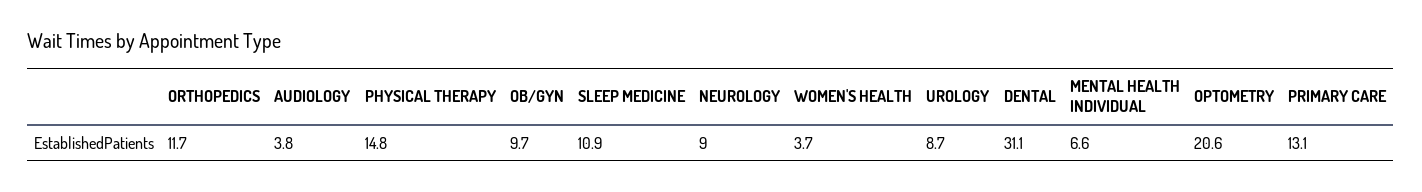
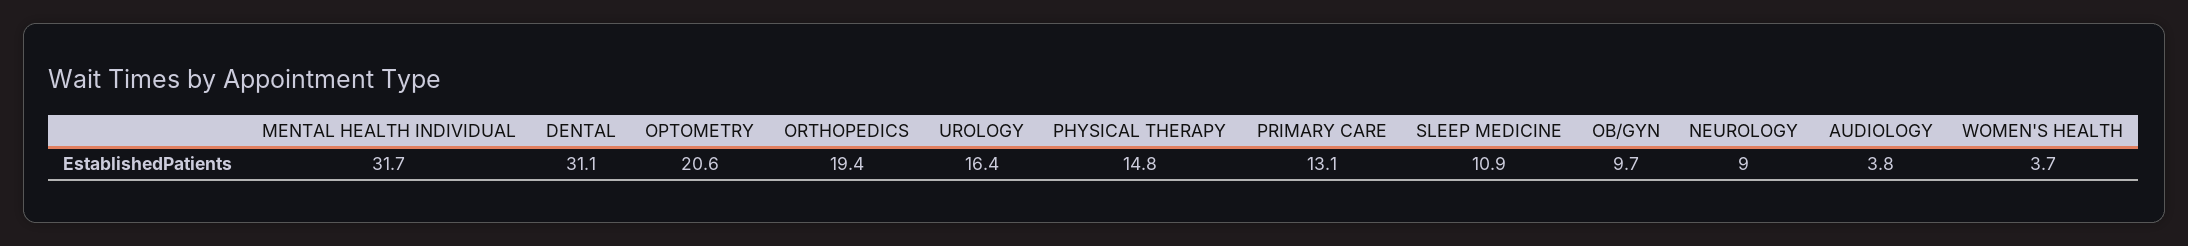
ORTHOPEDICS: 11.7 -> 19.4
UROLOGY: 8.7 -> 16.4
MENTAL HEALTH INDIVIDUAL: 6.6 -> 31.7

